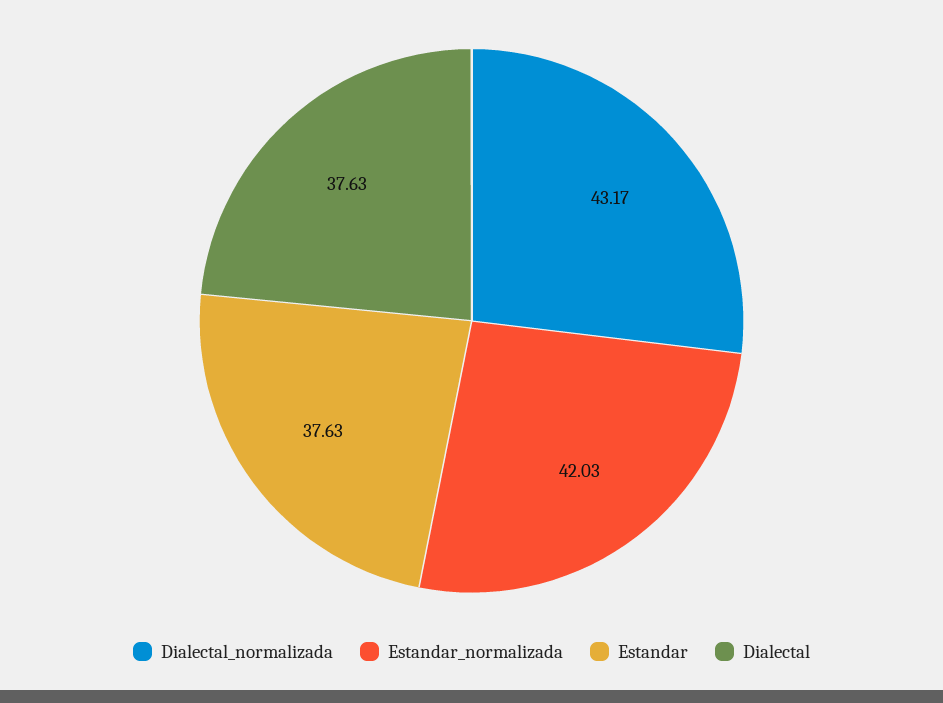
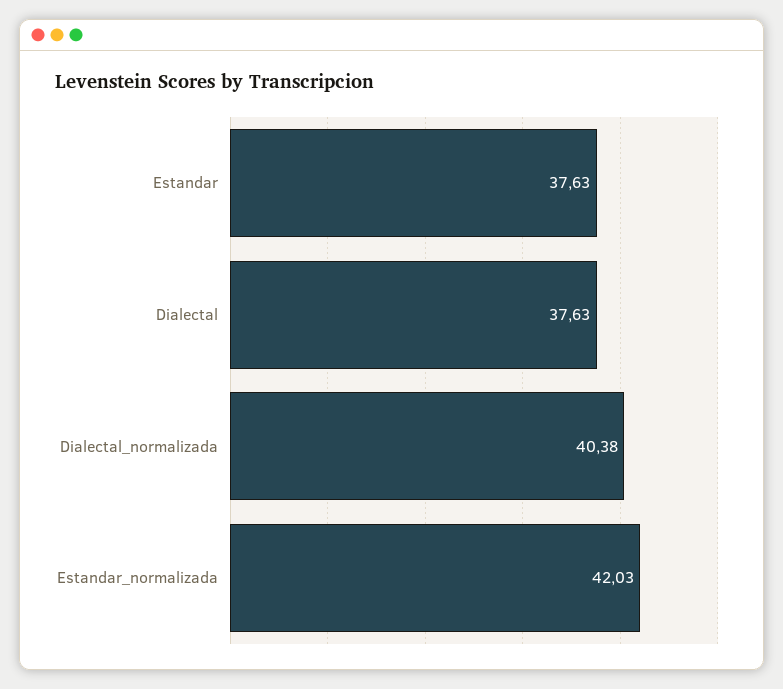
Dialectal_normalizada: 43.17 -> 40.38

